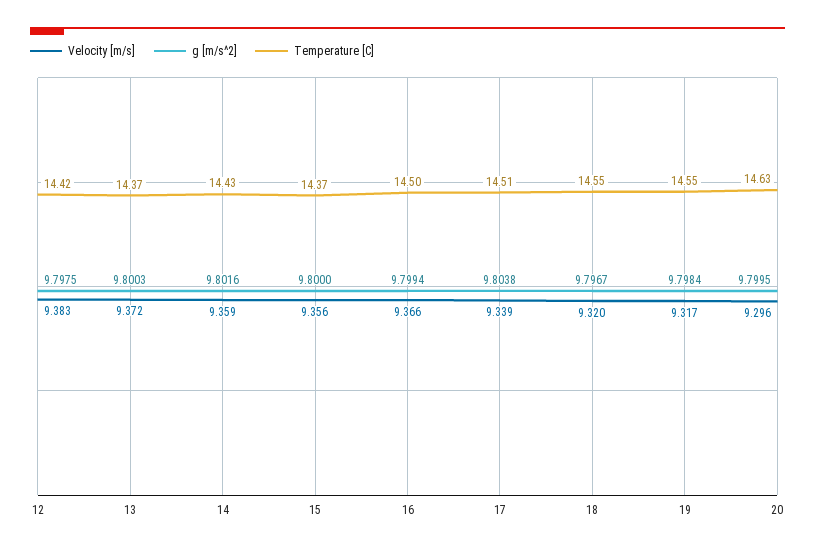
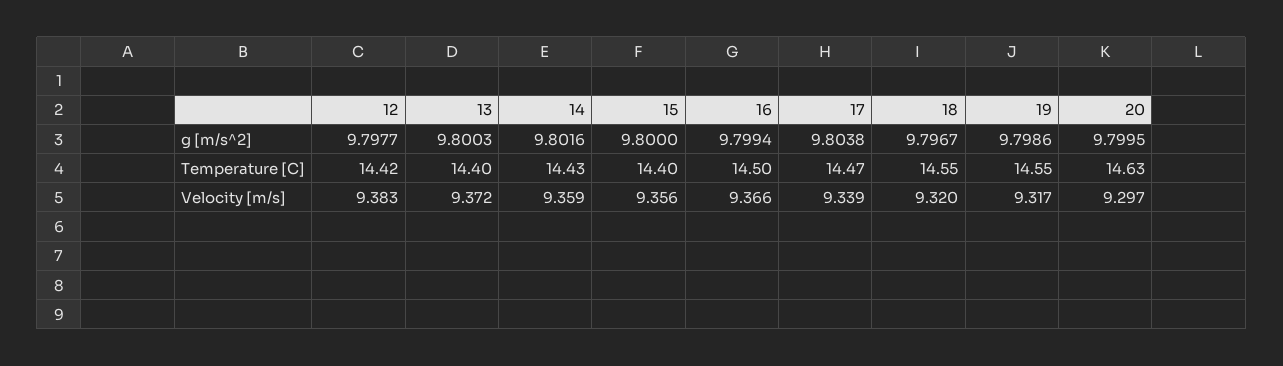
g [m/s^2], 12: 9.7975 -> 9.7977
Temperature [C], 13: 14.37 -> 14.4
Temperature [C], 15: 14.37 -> 14.4
Temperature [C], 17: 14.51 -> 14.47
g [m/s^2], 19: 9.7984 -> 9.7986
Velocity [m/s], 20: 9.296 -> 9.297

